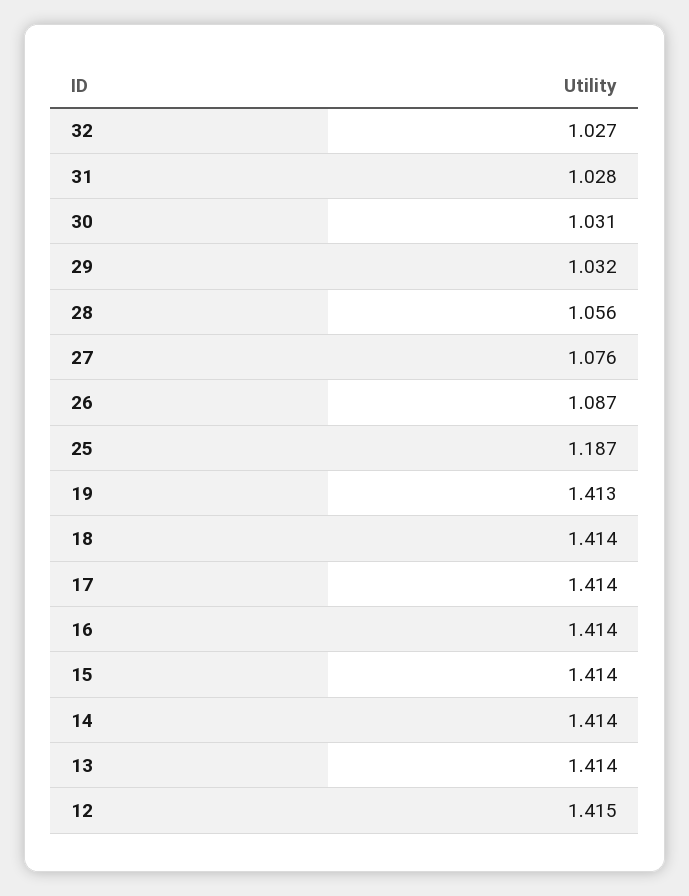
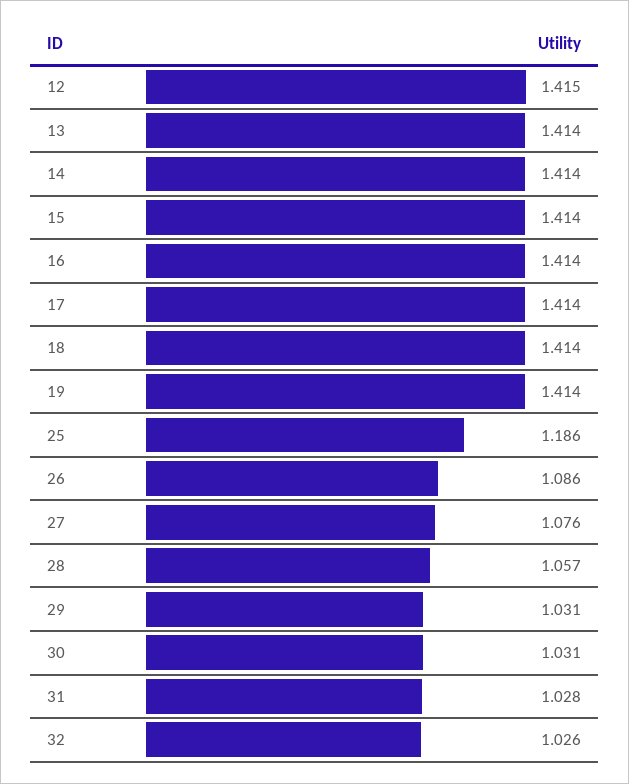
32: 1.027 -> 1.026
29: 1.032 -> 1.031
28: 1.056 -> 1.057
26: 1.087 -> 1.086
25: 1.187 -> 1.186
19: 1.413 -> 1.414

